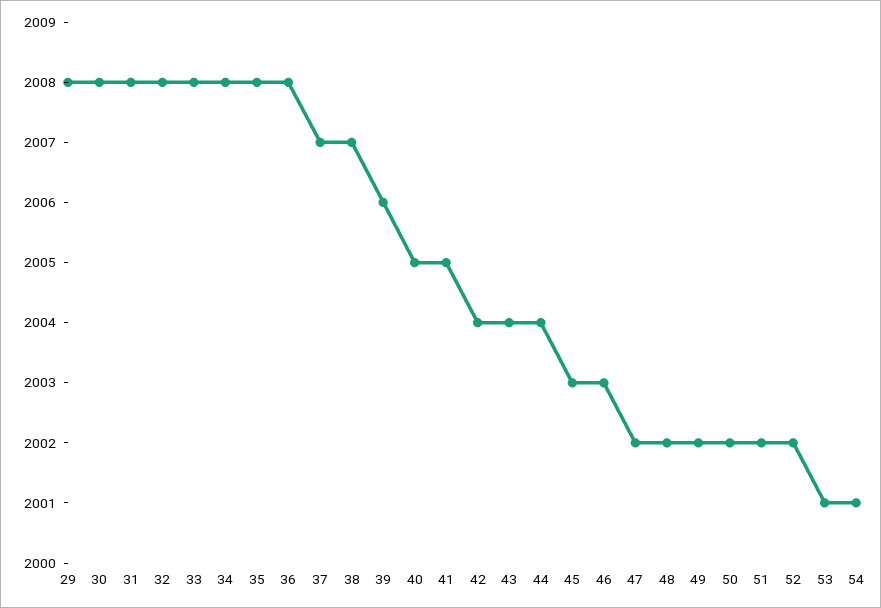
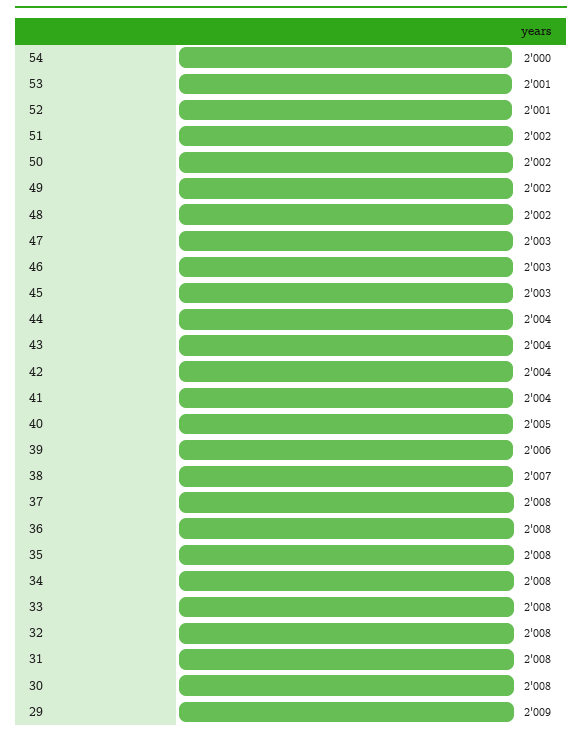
29: 2008 -> 2009
37: 2007 -> 2008
41: 2005 -> 2004
47: 2002 -> 2003
52: 2002 -> 2001
54: 2001 -> 2000

